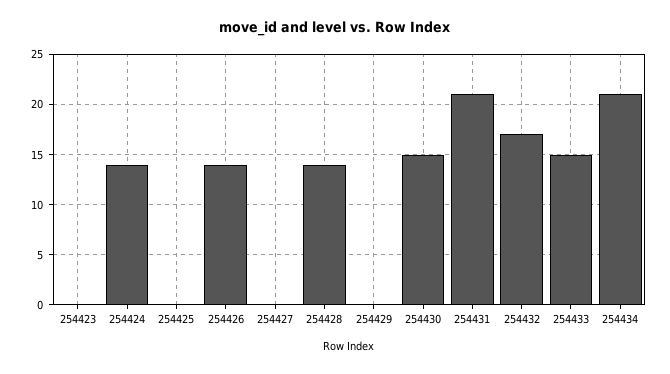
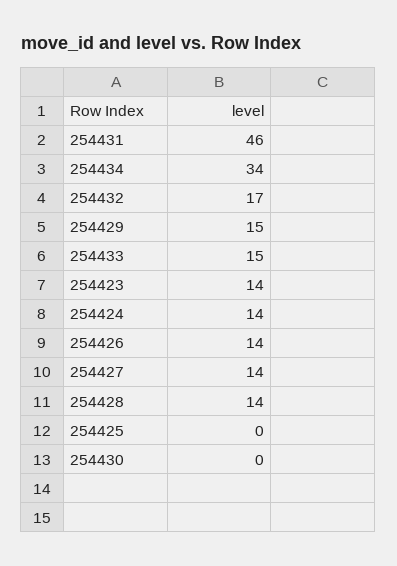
254423: 0 -> 14
254427: 0 -> 14
254429: 0 -> 15
254430: 15 -> 0
254431: 21 -> 46
254434: 21 -> 34

